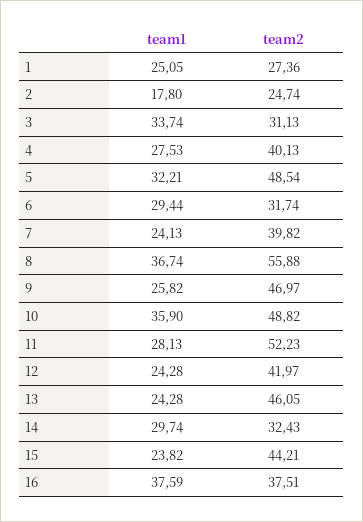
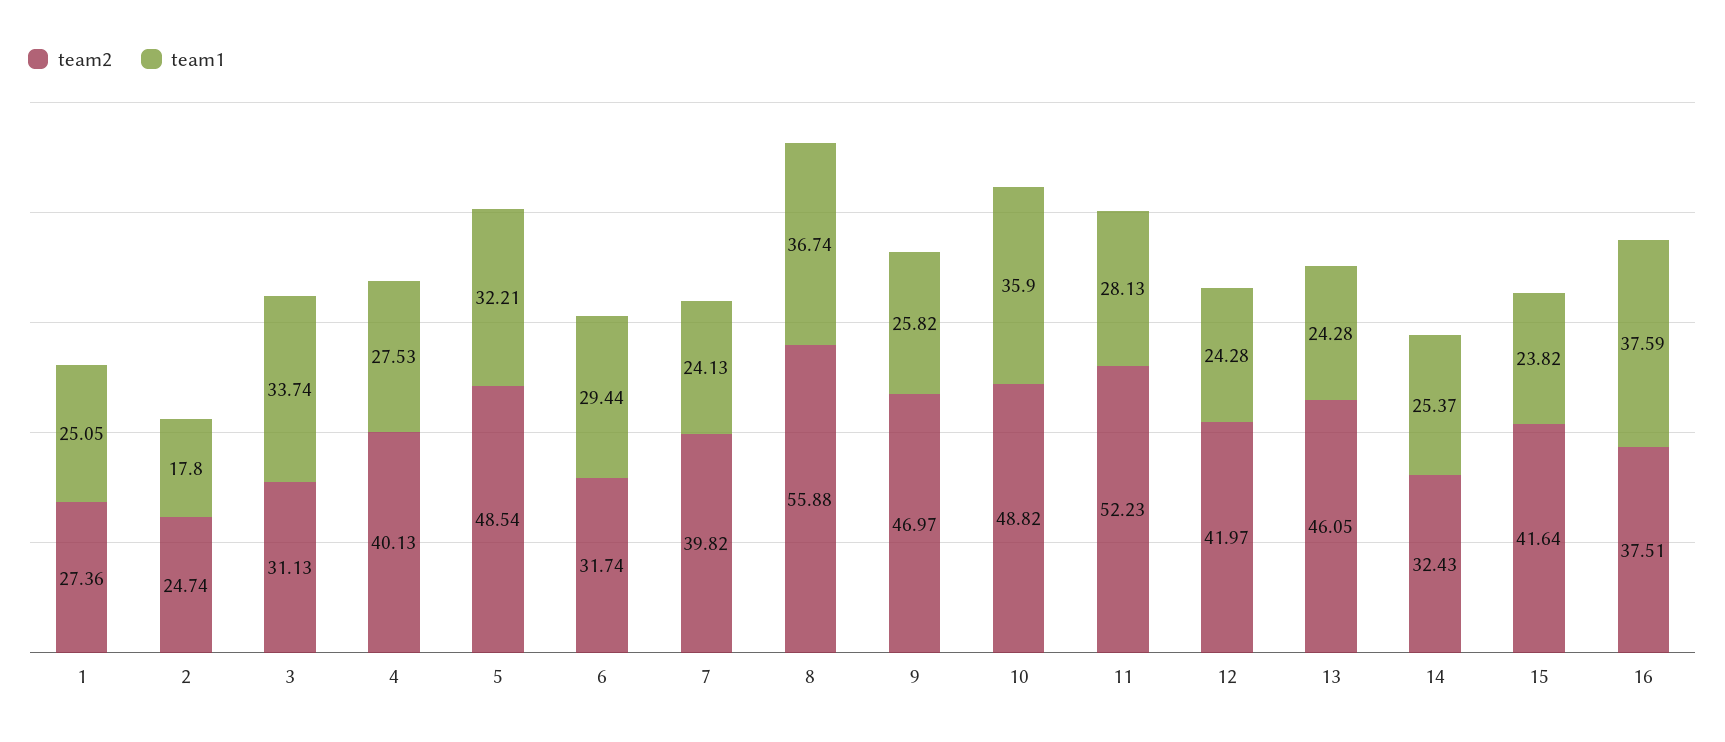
team1, 14: 29.74 -> 25.37
team2, 15: 44.21 -> 41.64

